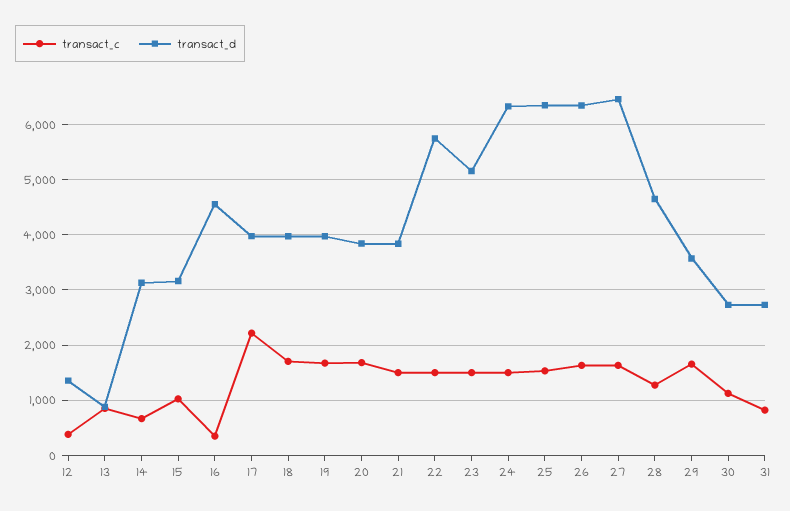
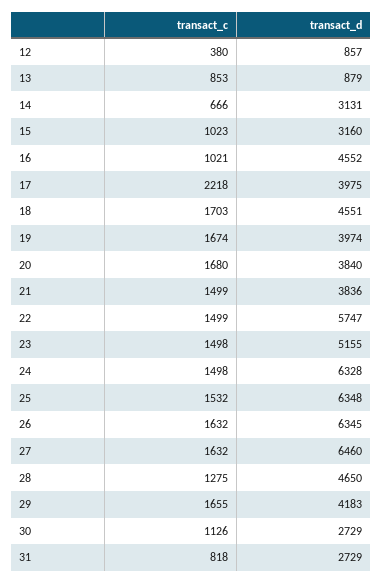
transact_d, 12: 1400 -> 857
transact_c, 16: 400 -> 1021
transact_d, 18: 4000 -> 4551
transact_d, 29: 3600 -> 4183

